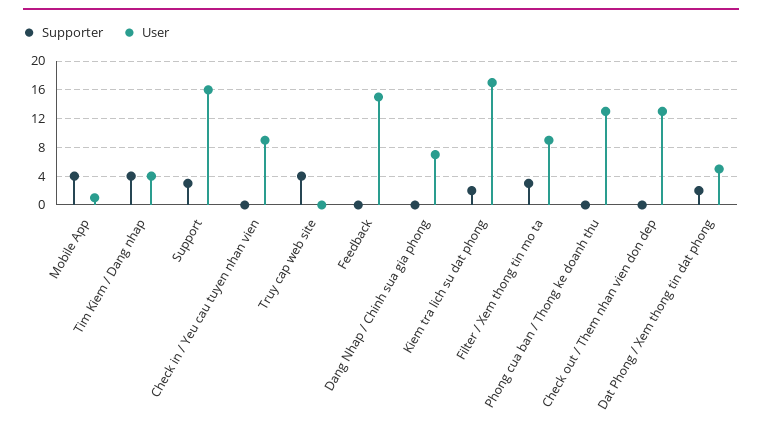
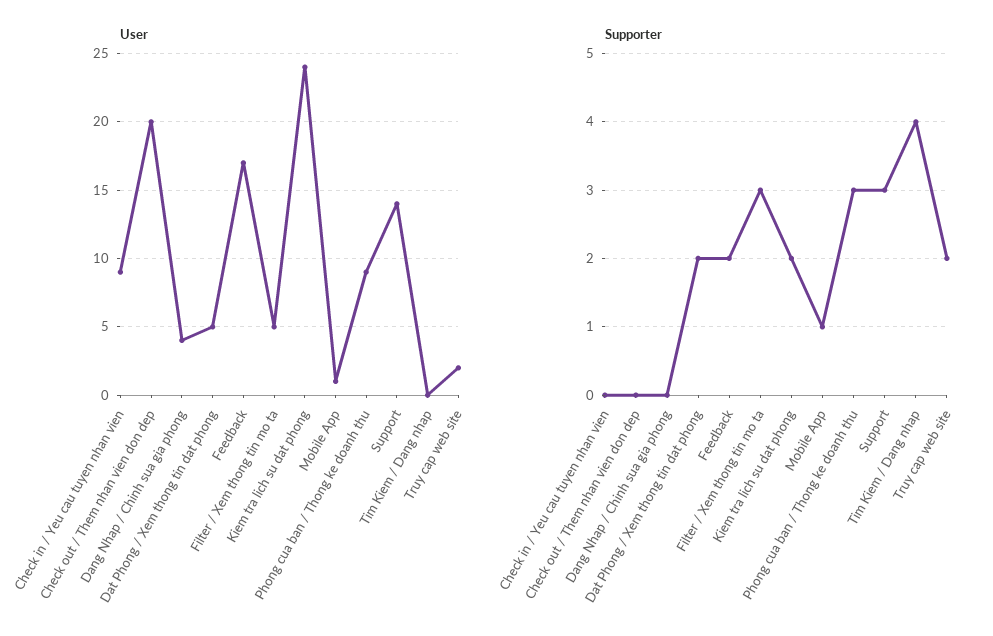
Supporter, Mobile App: 4 -> 1
User, Tim Kiem / Dang nhap: 4 -> 0
User, Support: 16 -> 14
Supporter, Truy cap web site: 4 -> 2
User, Truy cap web site: 0 -> 2
Supporter, Feedback: 0 -> 2
User, Feedback: 15 -> 17
User, Dang Nhap / Chinh sua gia phong: 7 -> 4
User, Kiem tra lich su dat phong: 17 -> 24
User, Filter / Xem thong tin mo ta: 9 -> 5
Supporter, Phong cua ban / Thong ke doanh thu: 0 -> 3
User, Phong cua ban / Thong ke doanh thu: 13 -> 9
User, Check out / Them nhan vien don dep: 13 -> 20

